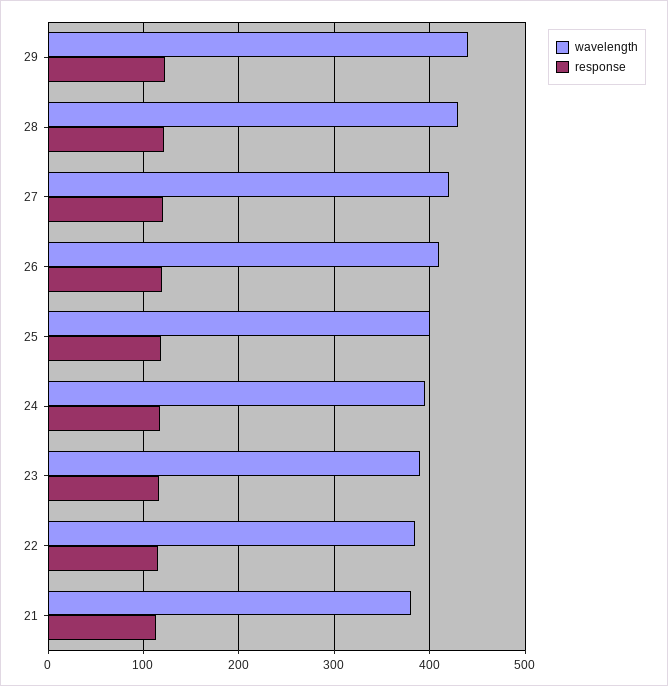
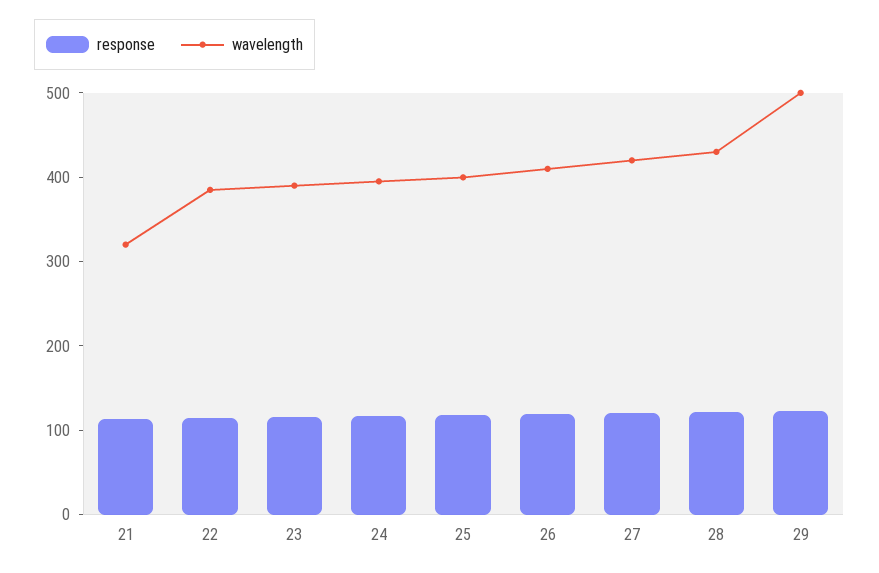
wavelength, 29: 440 -> 500
wavelength, 21: 380 -> 320

